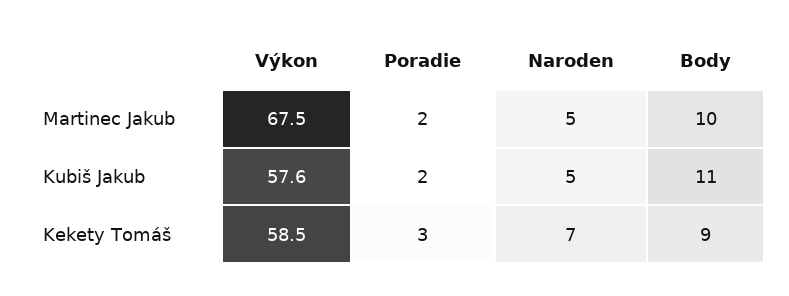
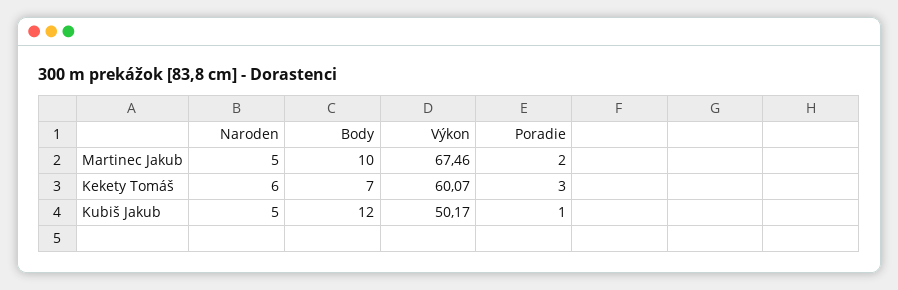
Výkon, Kubiš Jakub: 57.6 -> 50.17
Poradie, Kubiš Jakub: 2 -> 1
Body, Kubiš Jakub: 11 -> 12
Výkon, Kekety Tomáš: 58.5 -> 60.07
Naroden, Kekety Tomáš: 7 -> 6
Body, Kekety Tomáš: 9 -> 7

